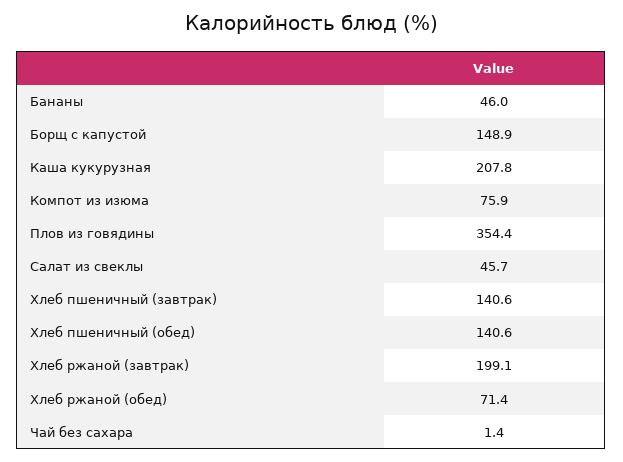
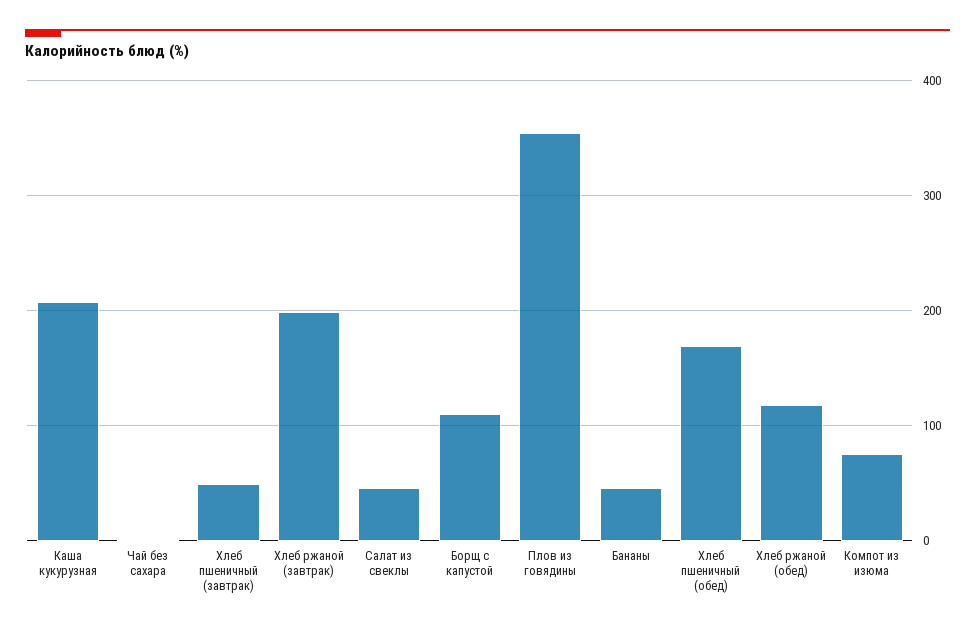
Борщ с капустой: 148.9 -> 110
Хлеб пшеничный (завтрак): 140.6 -> 50
Хлеб пшеничный (обед): 140.6 -> 170
Хлеб ржаной (обед): 71.4 -> 120

